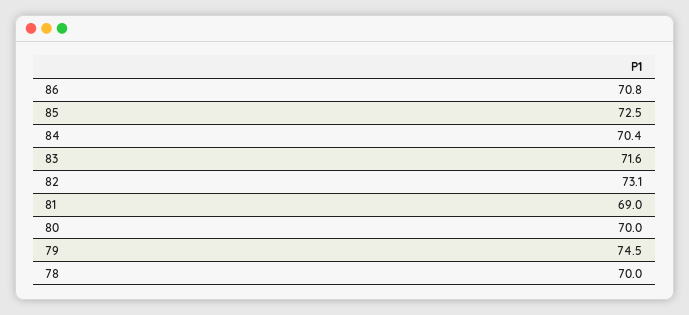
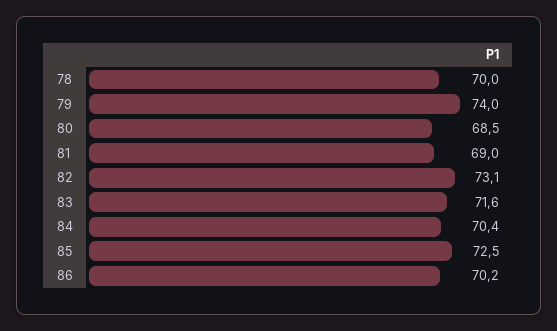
86: 70.8 -> 70.2
80: 70 -> 68.5
79: 74.5 -> 74

